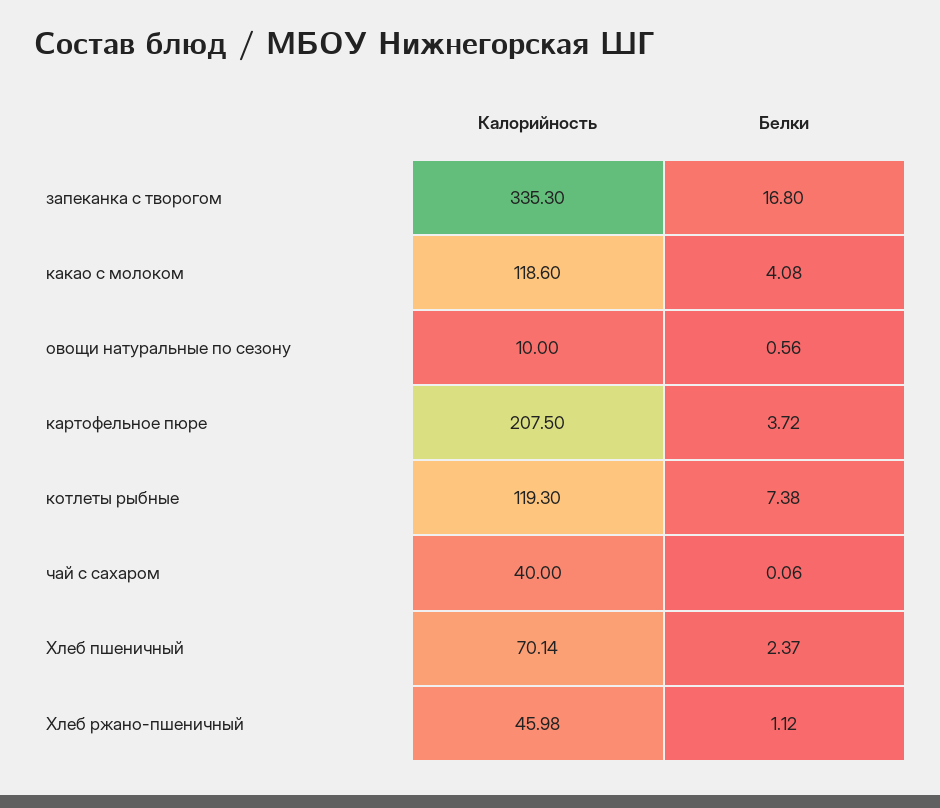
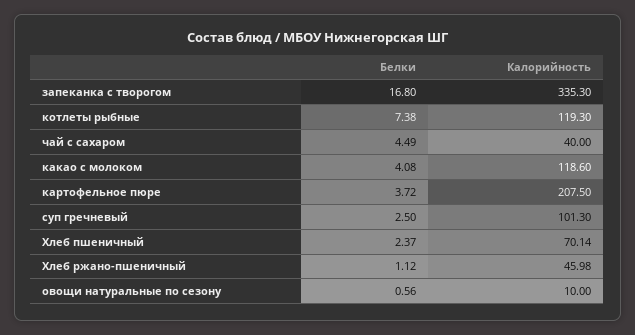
Белки, чай с сахаром: 0.06 -> 4.49
Белки, суп гречневый: none -> 2.5
Калорийность, суп гречневый: none -> 101.3

